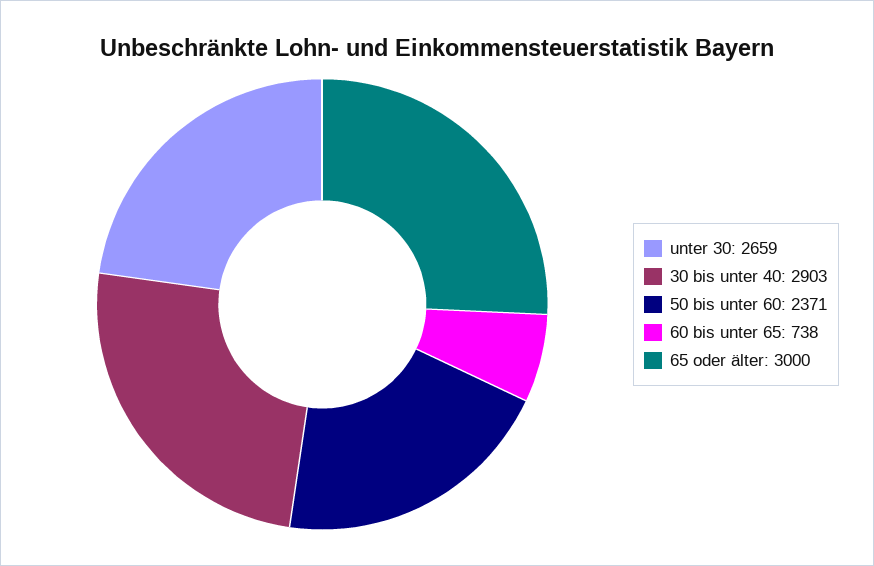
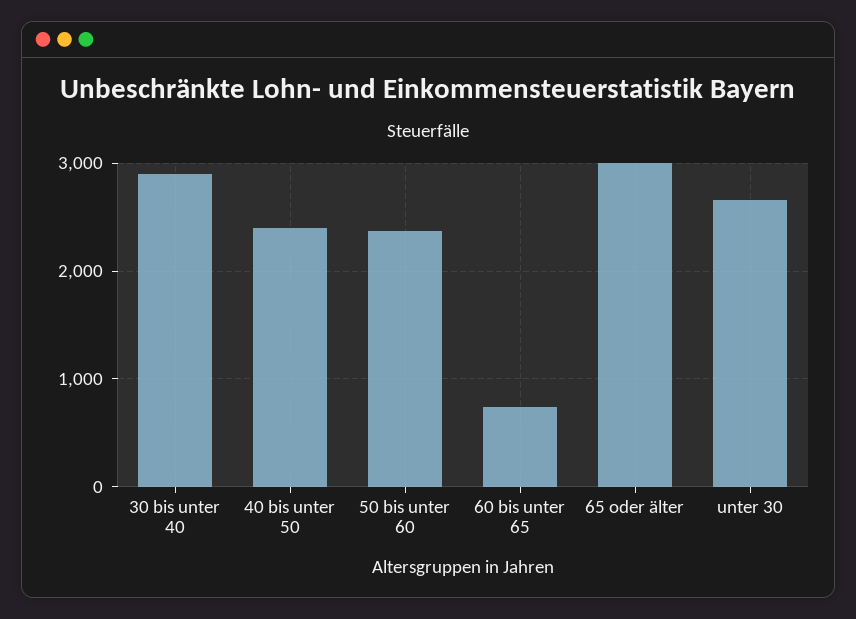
40 bis unter 50: none -> 2400

